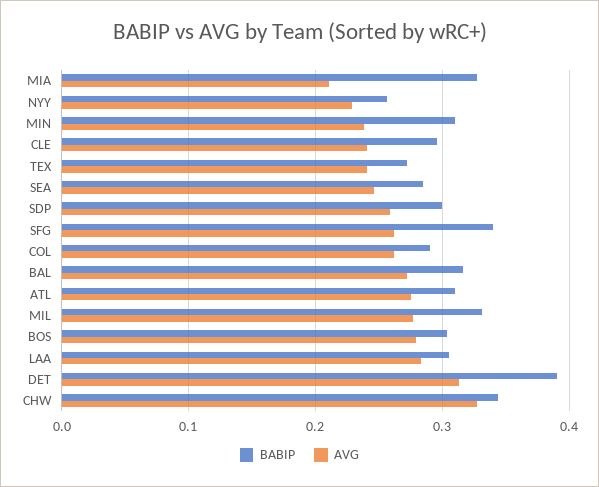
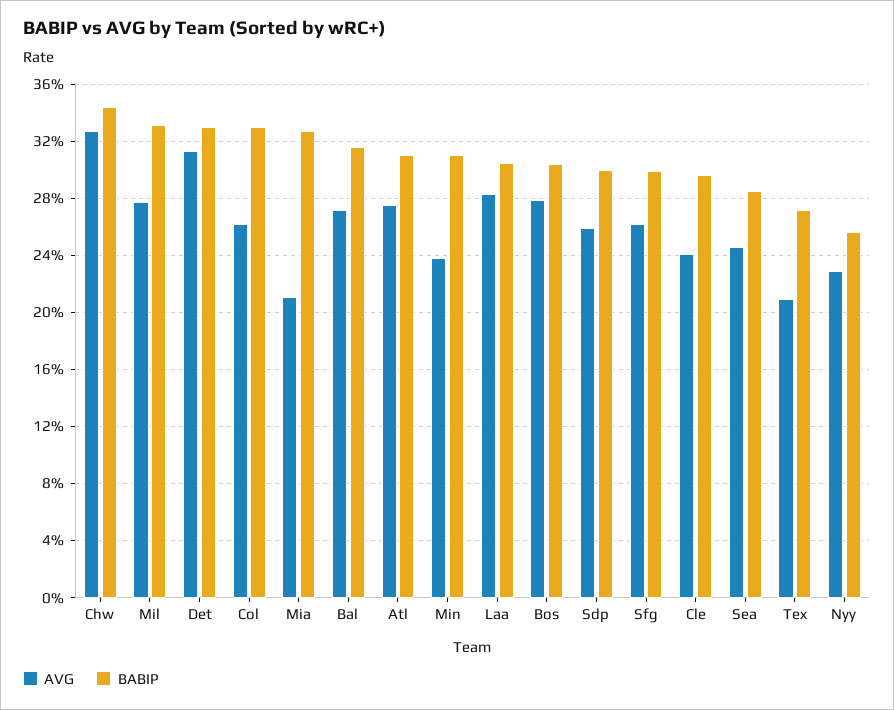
AVG, TEX: 0.24 -> 0.21
BABIP, SFG: 0.34 -> 0.3
BABIP, COL: 0.29 -> 0.33
BABIP, DET: 0.39 -> 0.33

